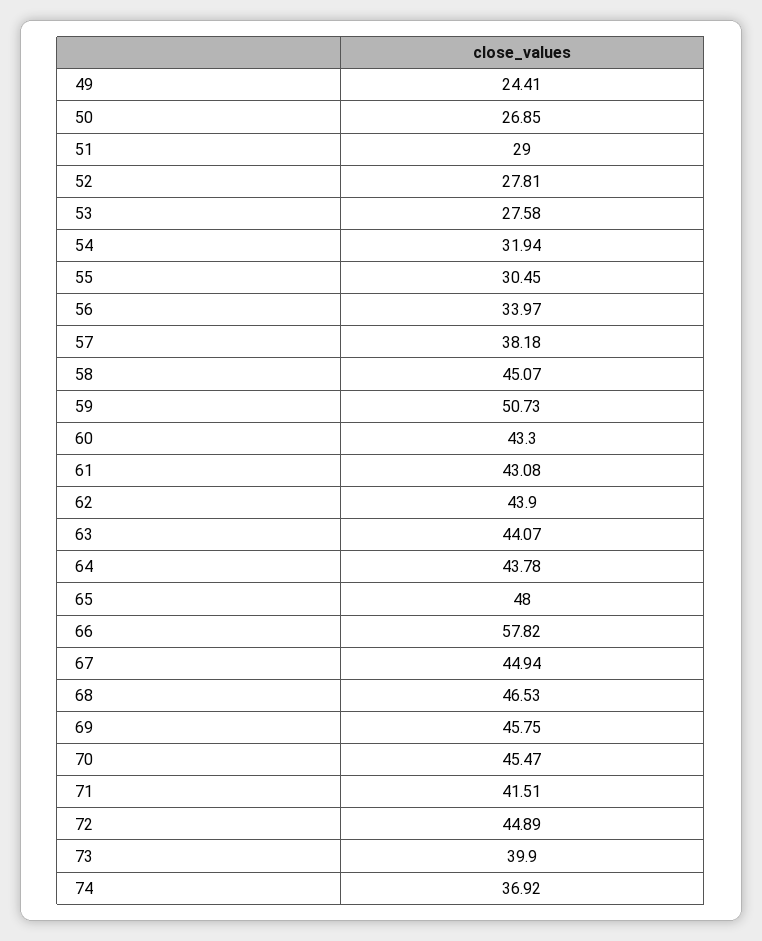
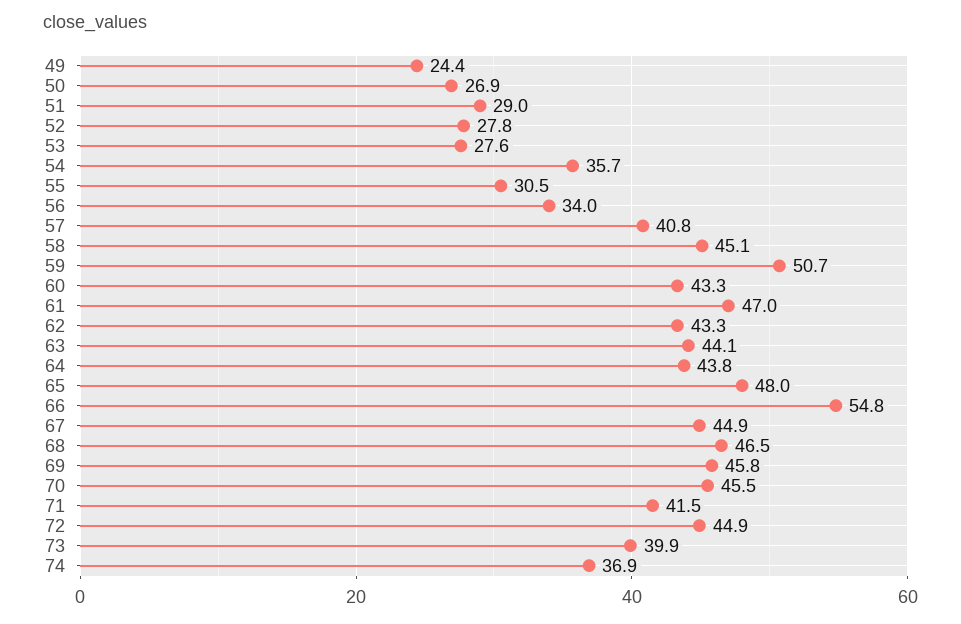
54: 31.94 -> 35.7
57: 38.18 -> 40.8
61: 43.08 -> 47
62: 43.9 -> 43.3
66: 57.82 -> 54.8

